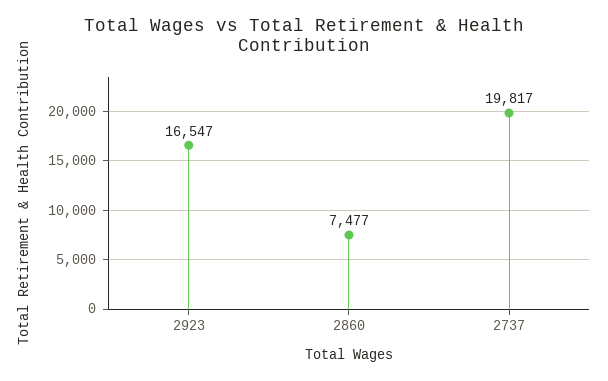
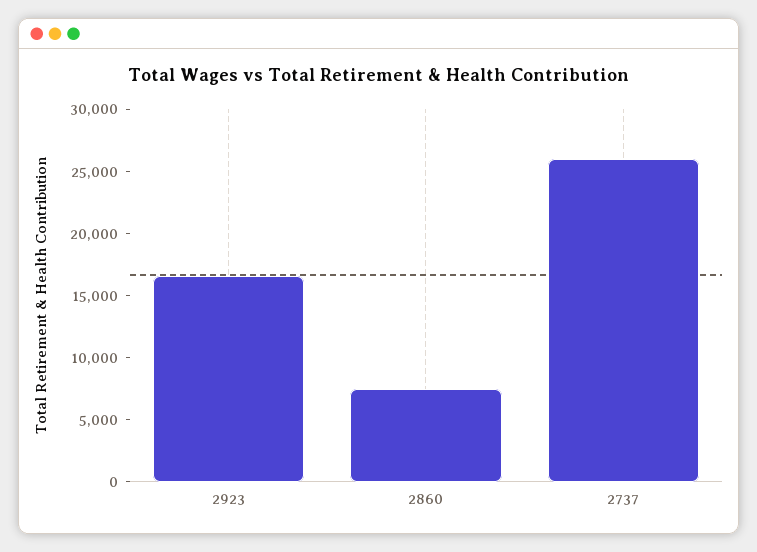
2737: 19817 -> 26000

